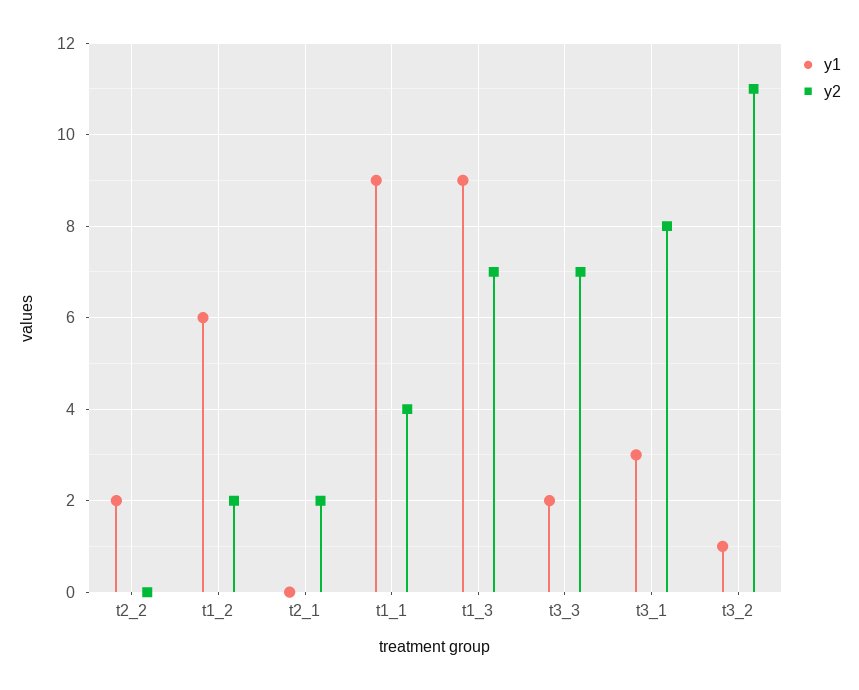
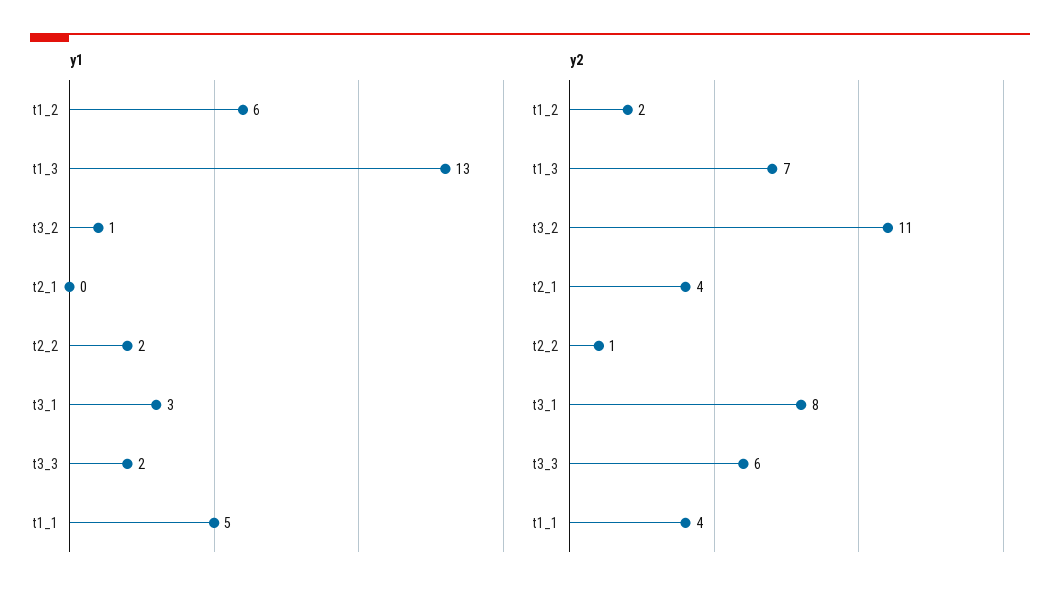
y2, t2_2: 0 -> 1
y2, t2_1: 2 -> 4
y1, t1_1: 9 -> 5
y1, t1_3: 9 -> 13
y2, t3_3: 7 -> 6

